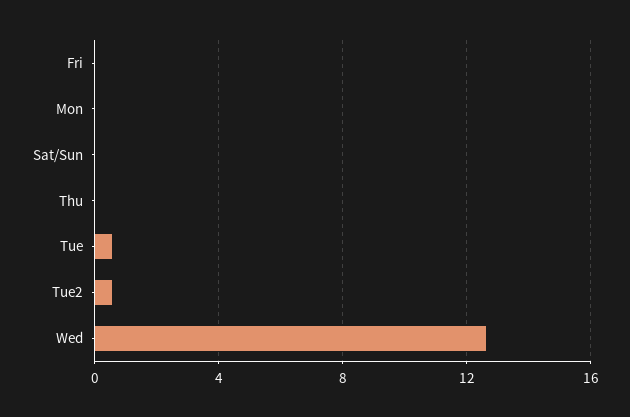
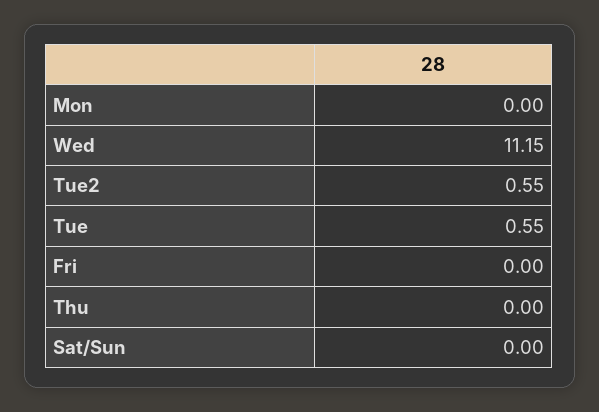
Wed: 12.5 -> 11.15

